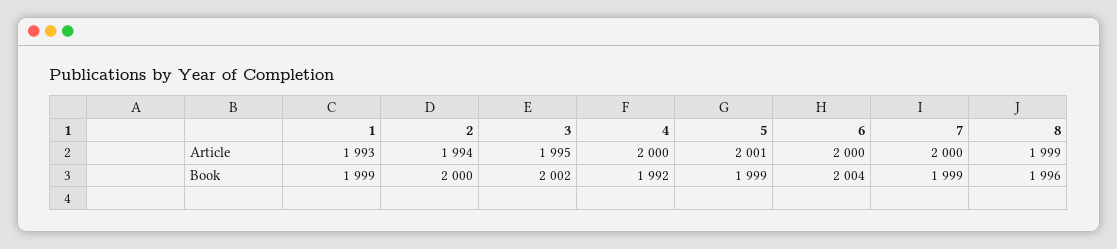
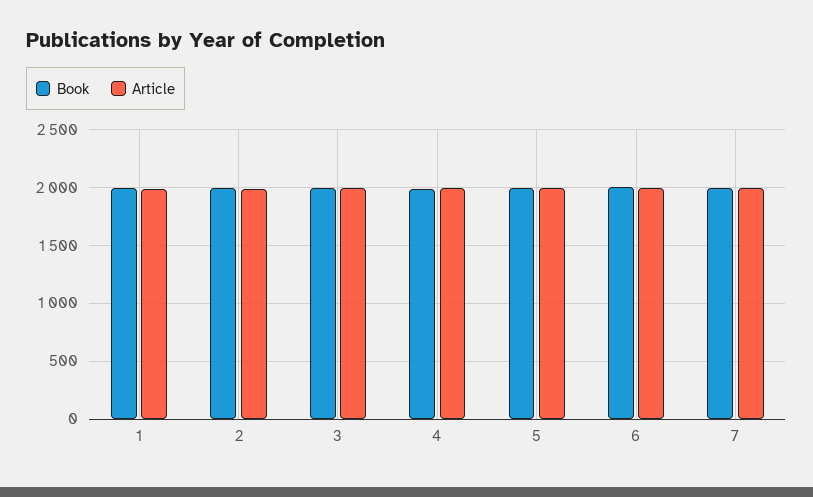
Article, 8: 1999 -> none
Book, 8: 1996 -> none

